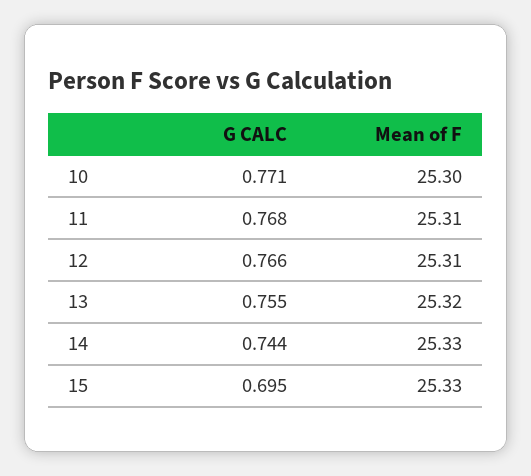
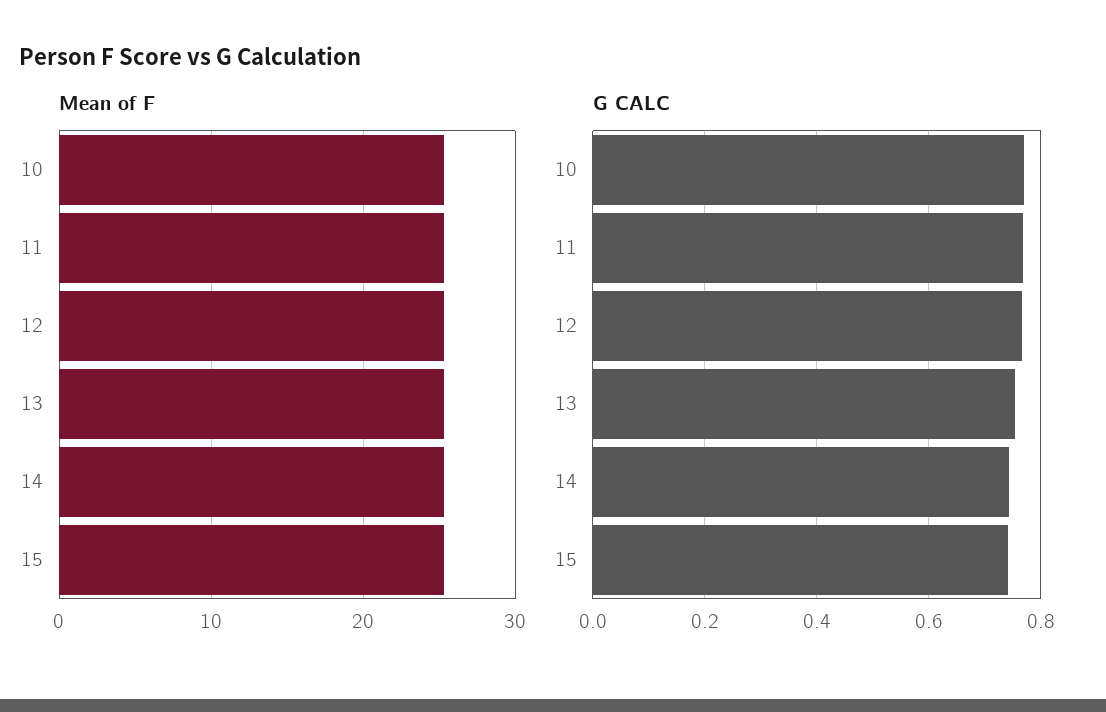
G CALC, 15: 0.695 -> 0.74

